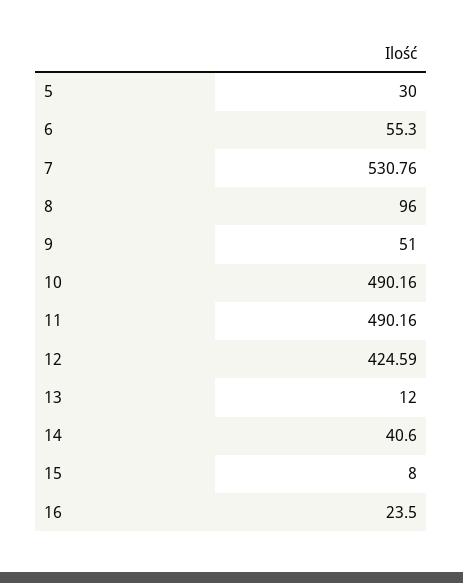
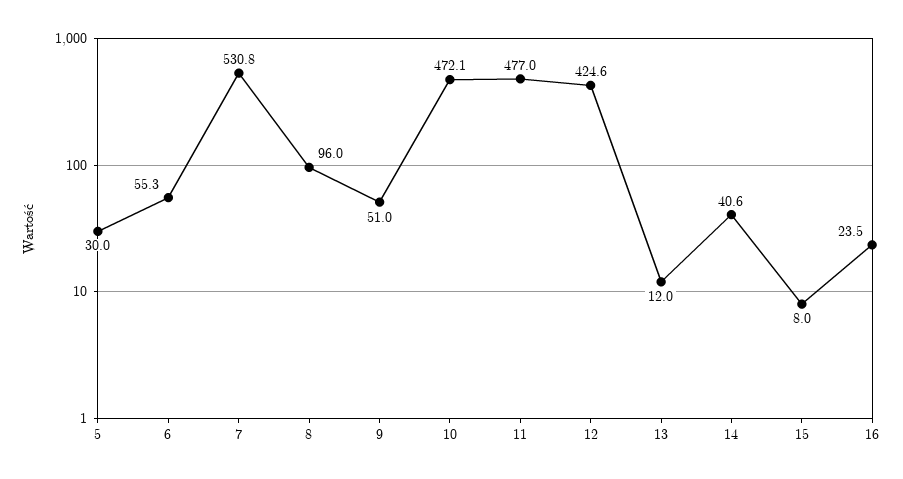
10: 490.16 -> 472.1
11: 490.16 -> 477

